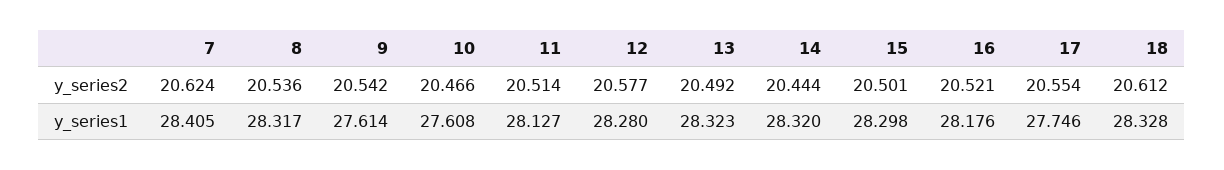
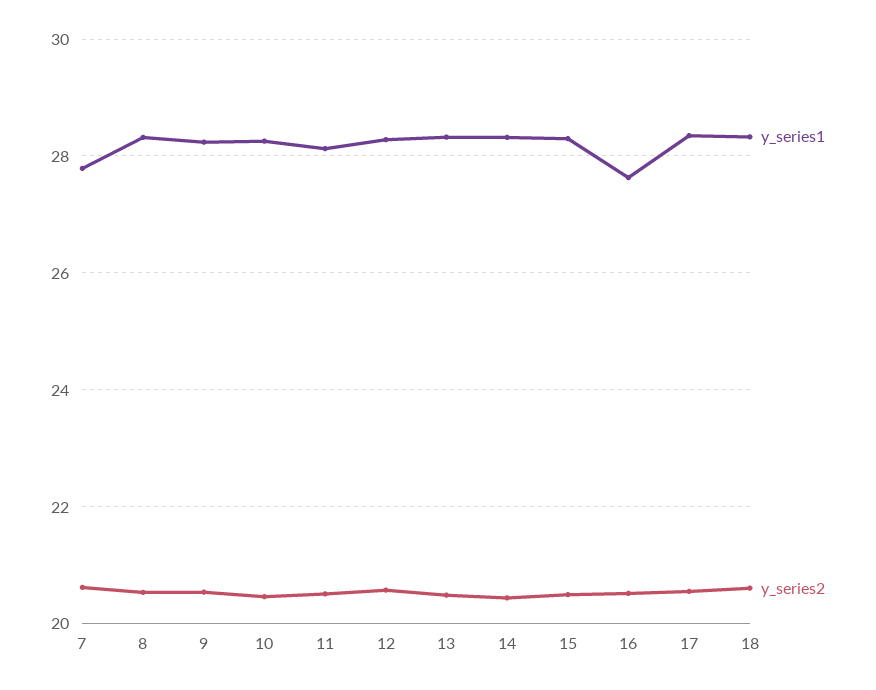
y_series1, 7: 28.405 -> 27.8
y_series1, 9: 27.614 -> 28.2
y_series1, 10: 27.608 -> 28.2
y_series1, 16: 28.176 -> 27.6
y_series1, 17: 27.746 -> 28.4

